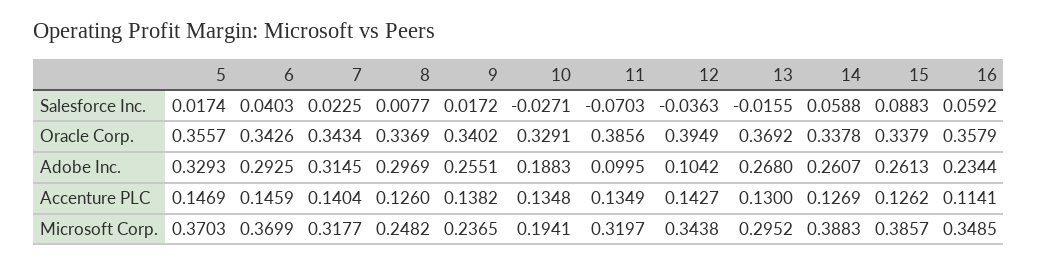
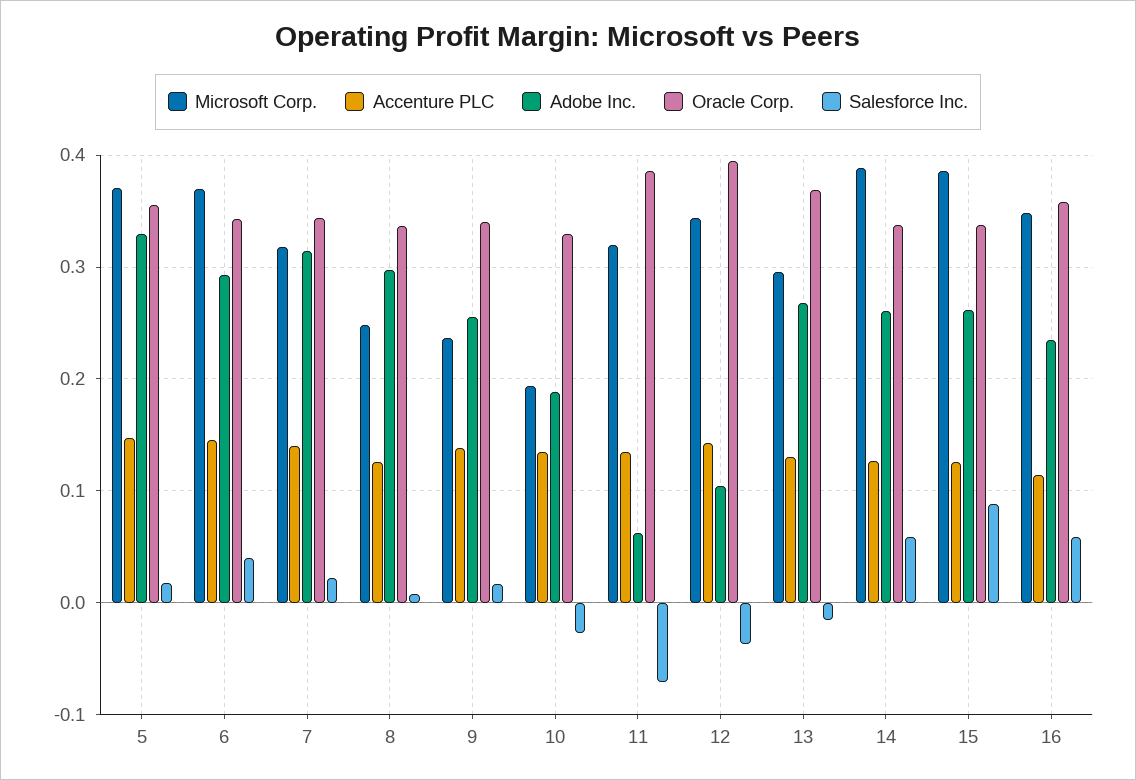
Adobe Inc., 11: 0.0995 -> 0.06

